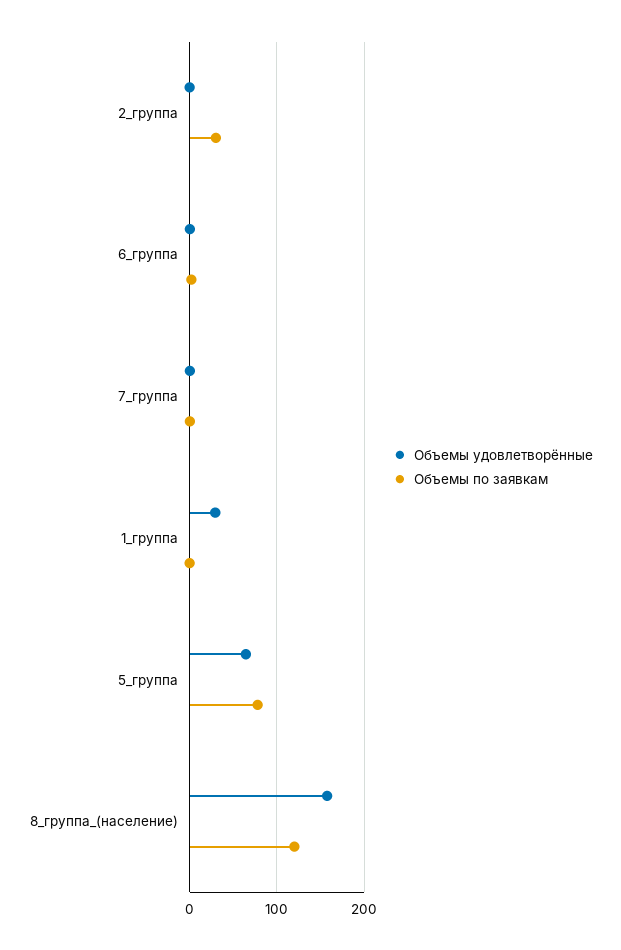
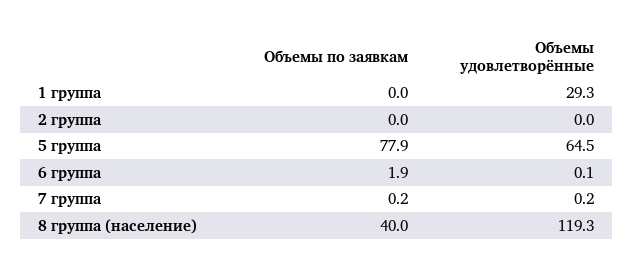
Объемы по заявкам, 2_группа: 30 -> 0
Объемы удовлетворённые, 8_группа_(население): 160 -> 119.3
Объемы по заявкам, 8_группа_(население): 120 -> 40

